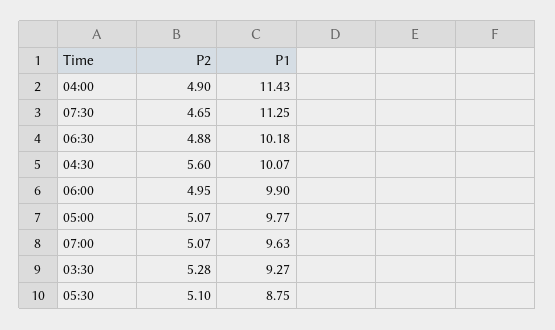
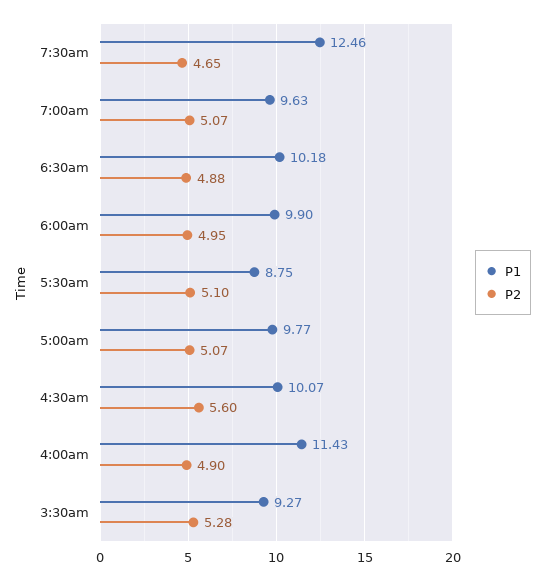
P1, 07:30: 11.25 -> 12.46

